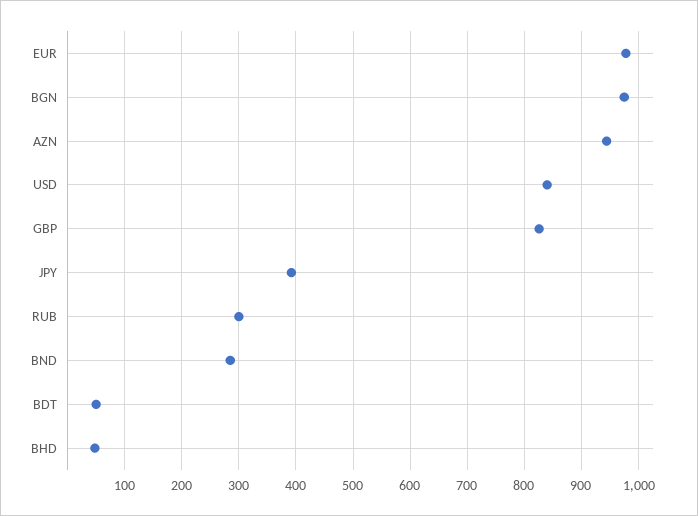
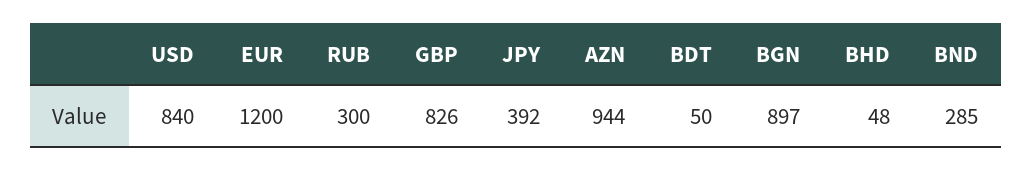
EUR: 980 -> 1200
BGN: 980 -> 897

